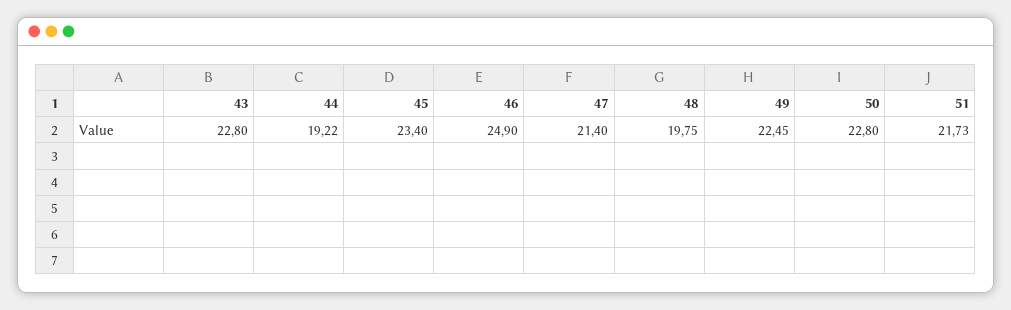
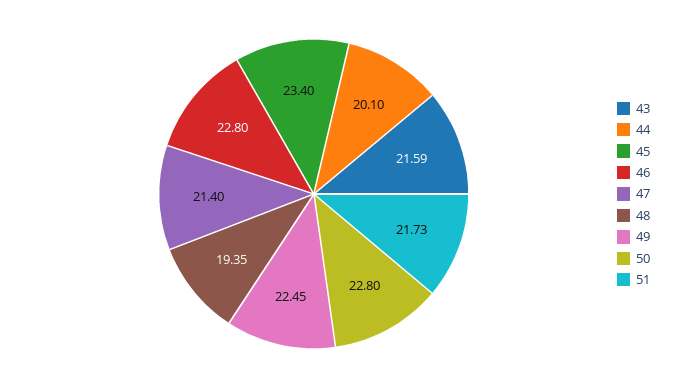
43: 22.8 -> 21.59
44: 19.22 -> 20.1
46: 24.9 -> 22.8
48: 19.75 -> 19.35

